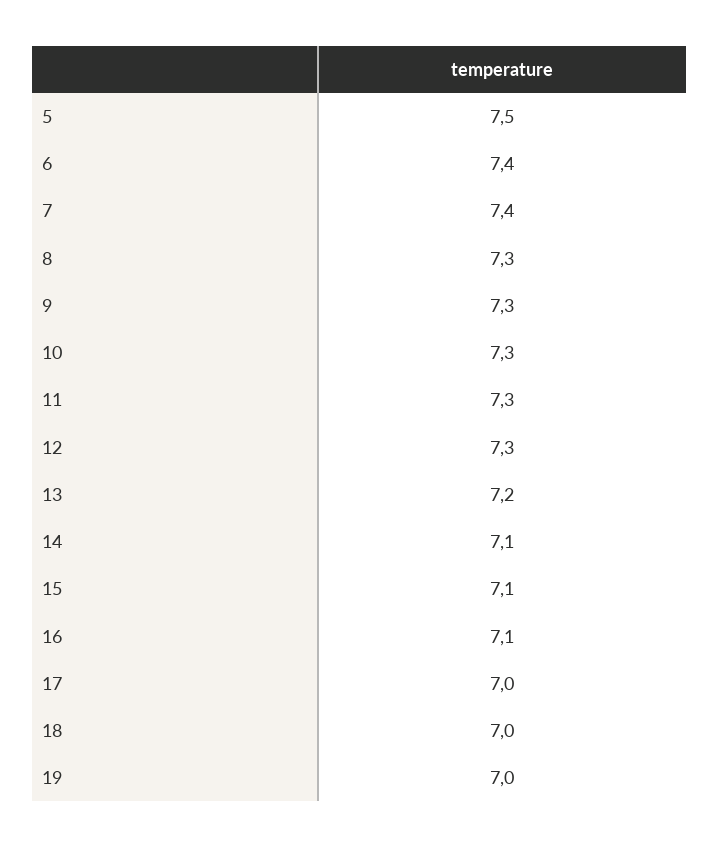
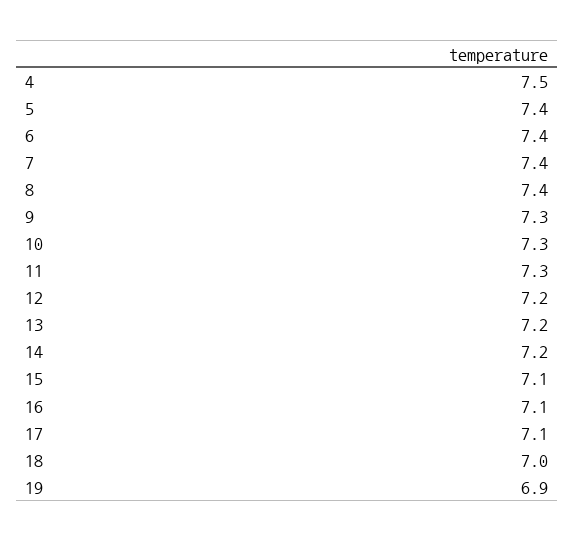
5: 7.5 -> 7.4
8: 7.3 -> 7.4
12: 7.3 -> 7.2
14: 7.1 -> 7.2
17: 7 -> 7.1
19: 7 -> 6.9
4: none -> 7.5

